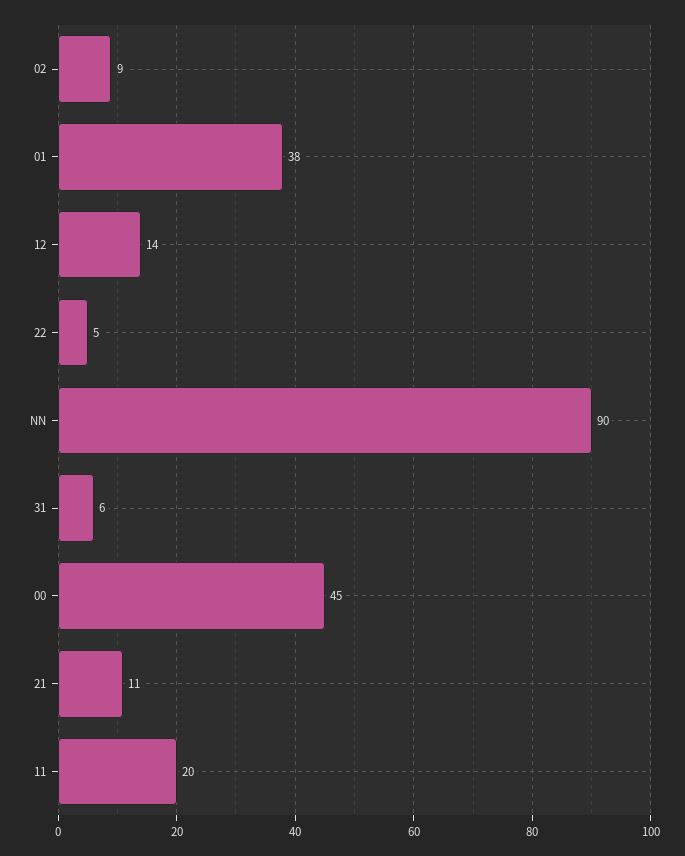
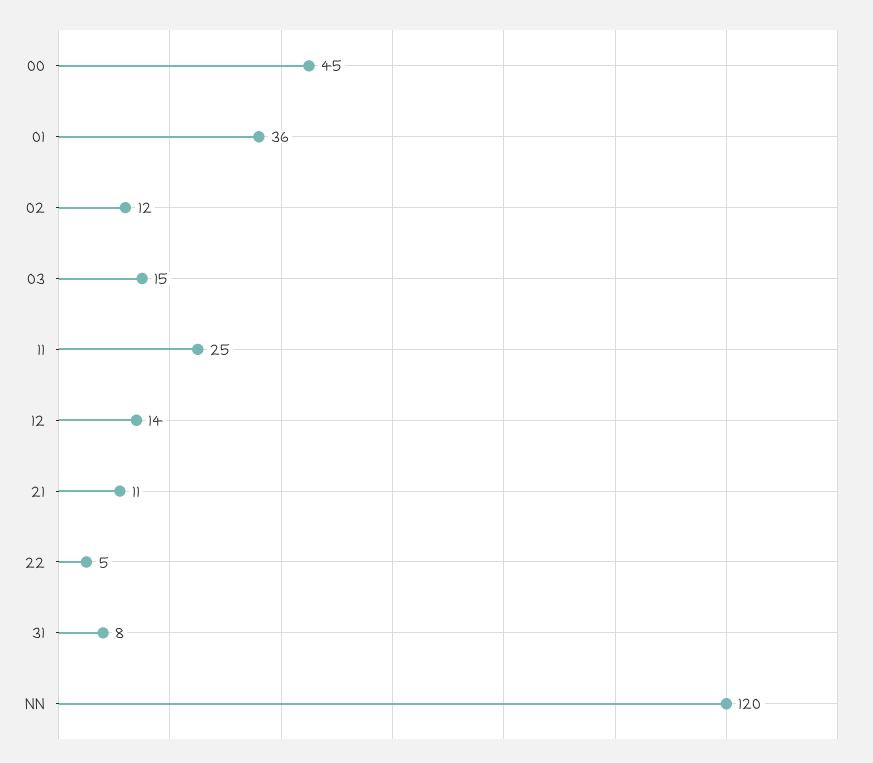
02: 9 -> 12
01: 38 -> 36
NN: 90 -> 120
31: 6 -> 8
11: 20 -> 25
03: none -> 15

